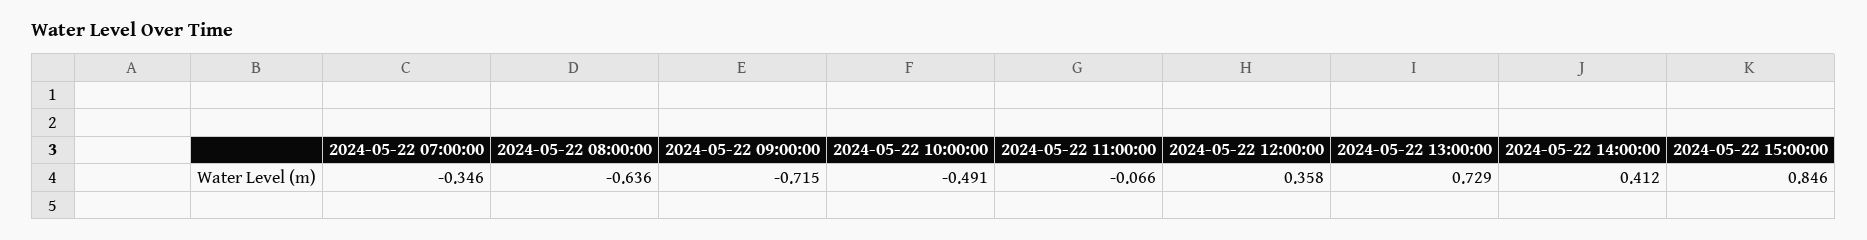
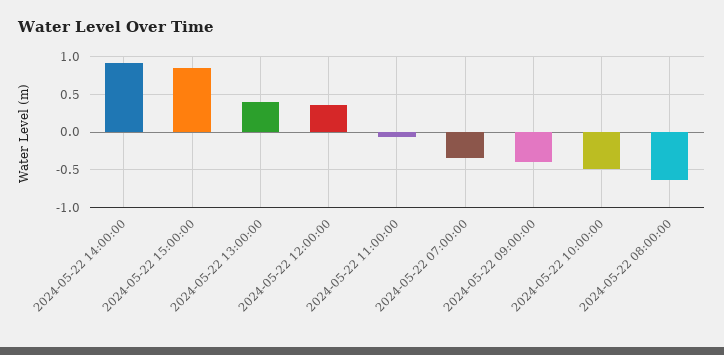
2024-05-22 09:00:00: -0.715 -> -0.4
2024-05-22 13:00:00: 0.729 -> 0.4
2024-05-22 14:00:00: 0.412 -> 0.9

